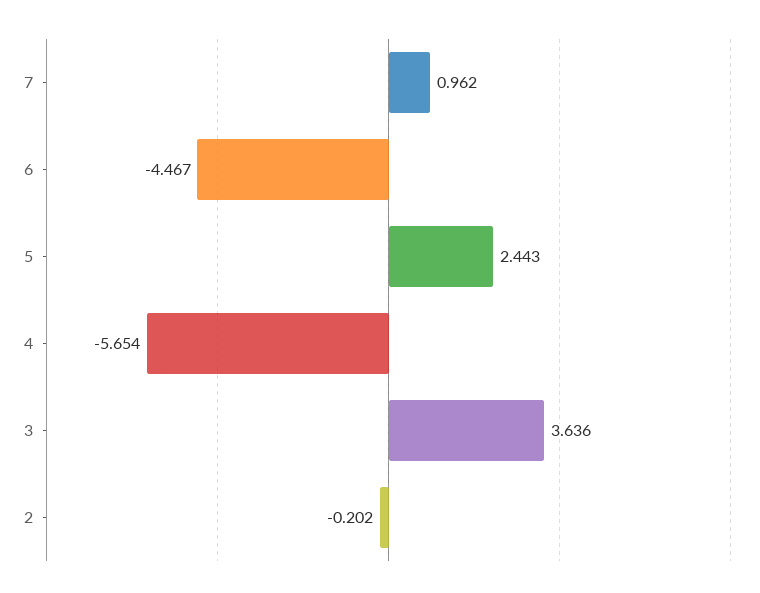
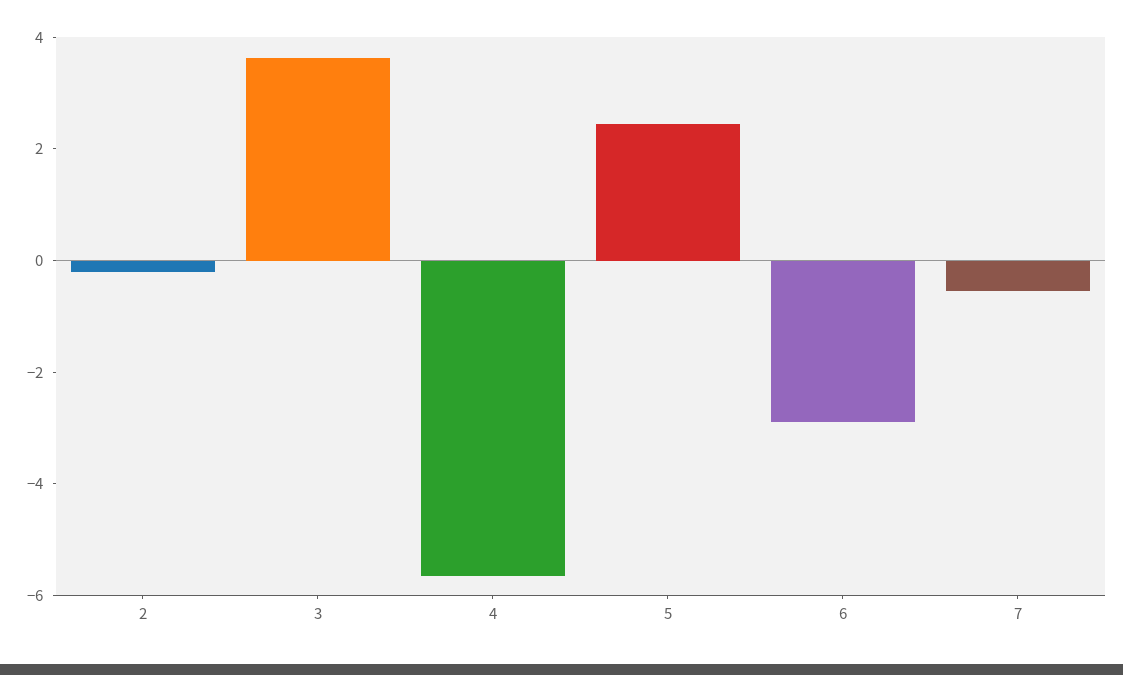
7: 0.962 -> -0.5
6: -4.467 -> -3

